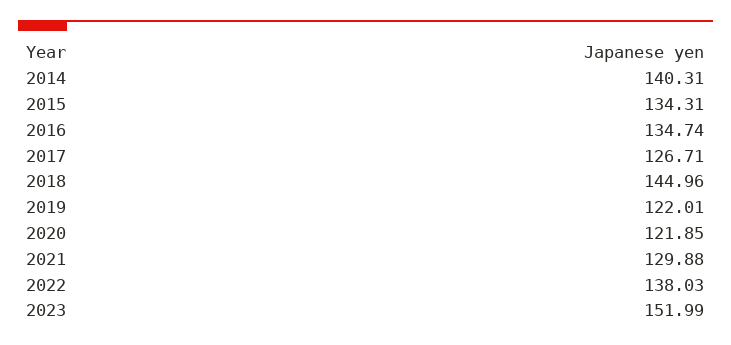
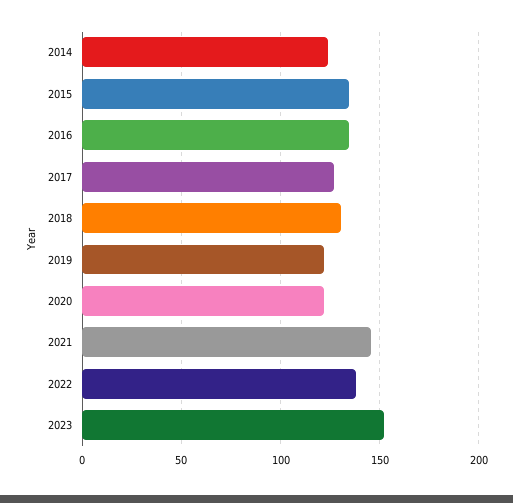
2014: 140.31 -> 125
2018: 144.96 -> 130
2021: 129.88 -> 145

